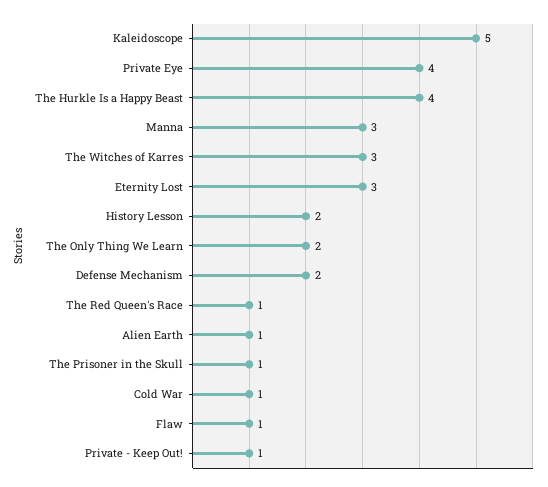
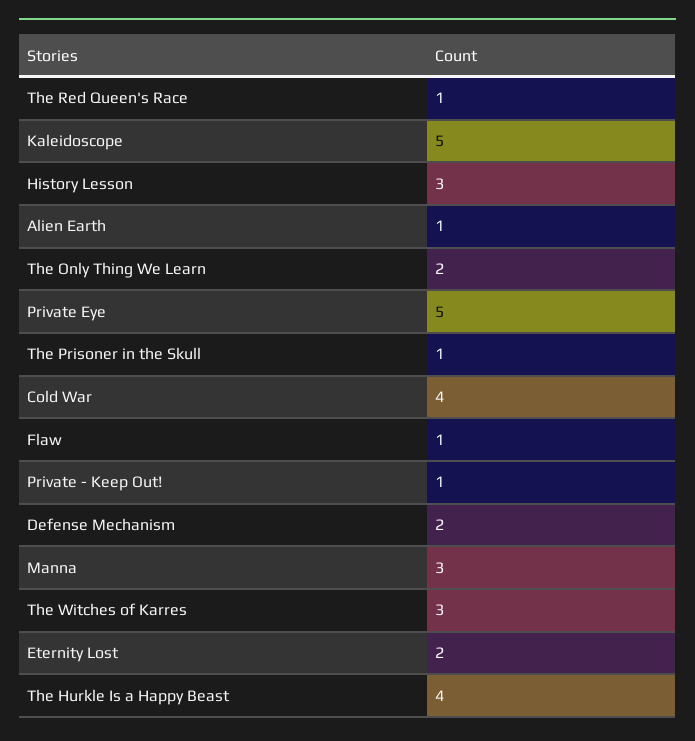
Private Eye: 4 -> 5
Eternity Lost: 3 -> 2
History Lesson: 2 -> 3
Cold War: 1 -> 4

